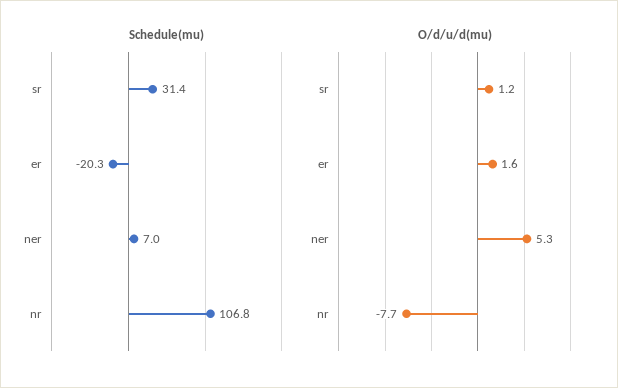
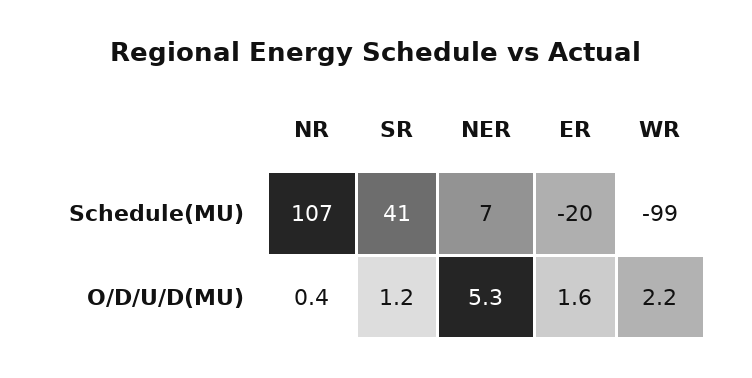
Schedule(mu), sr: 31.4 -> 41
O/d/u/d(mu), nr: -7.7 -> 0.4
Schedule(mu), WR: none -> -99
O/d/u/d(mu), WR: none -> 2.2

